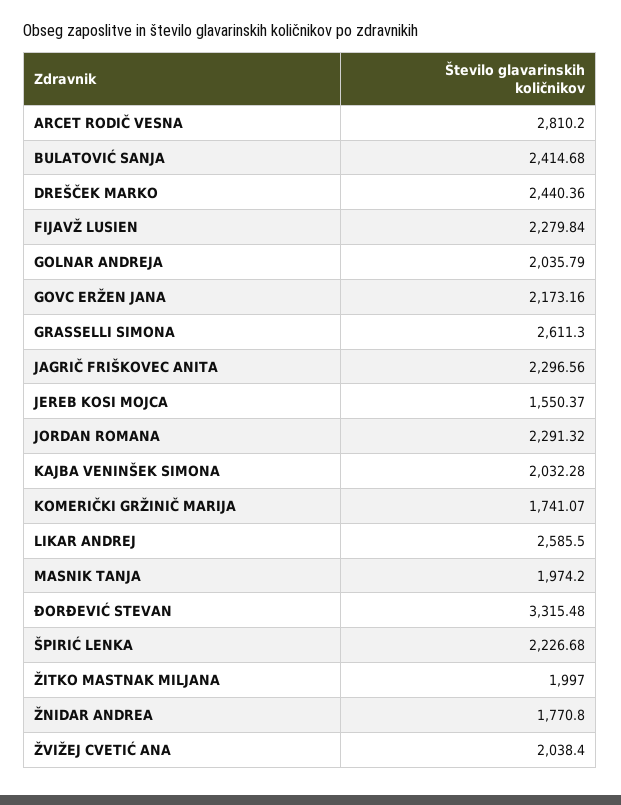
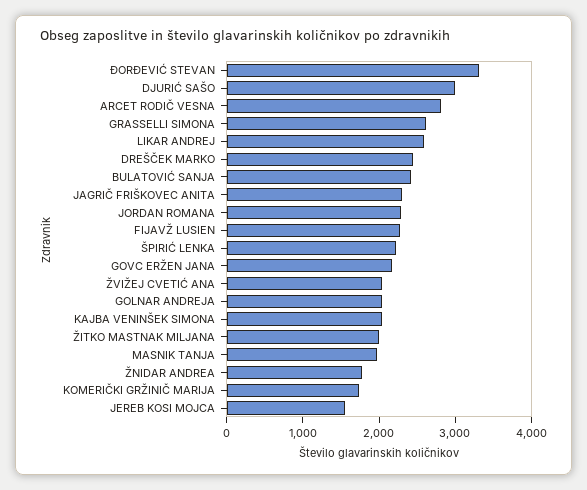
DJURIĆ SAŠO: none -> 3000

